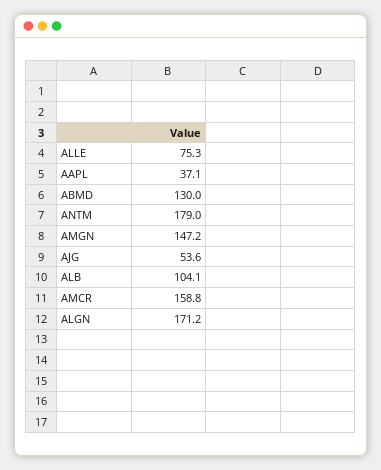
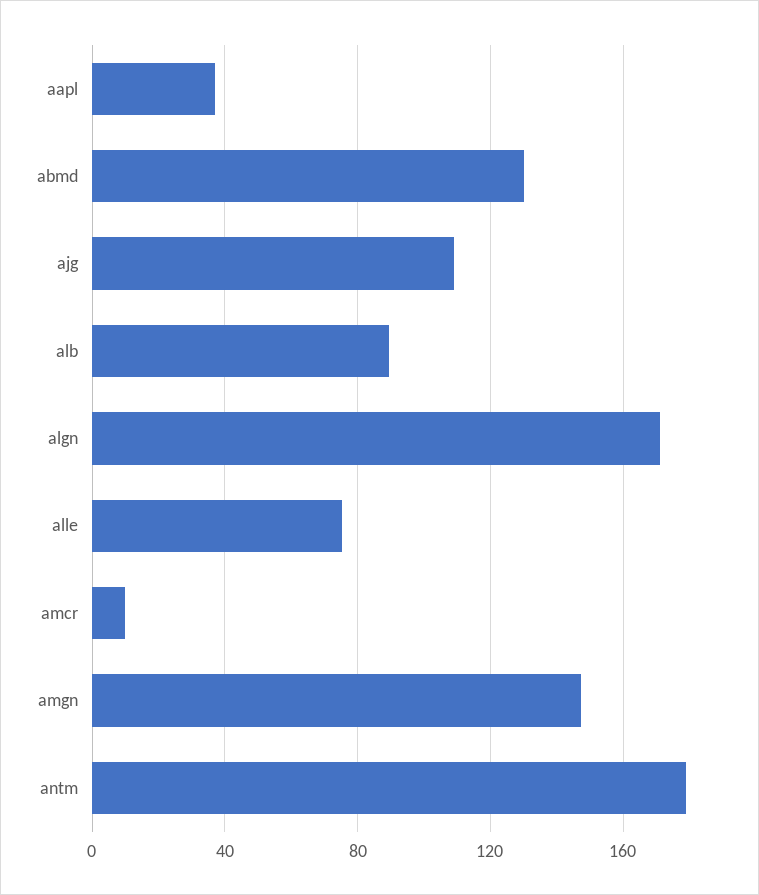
AJG: 53.6 -> 110
ALB: 104.1 -> 90
AMCR: 158.8 -> 10

